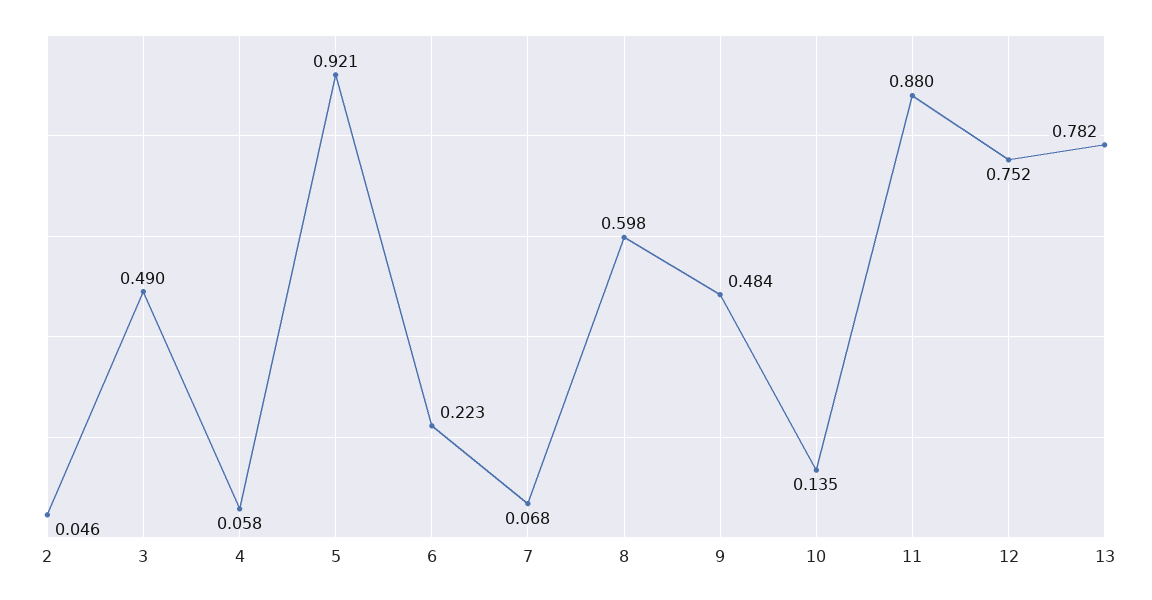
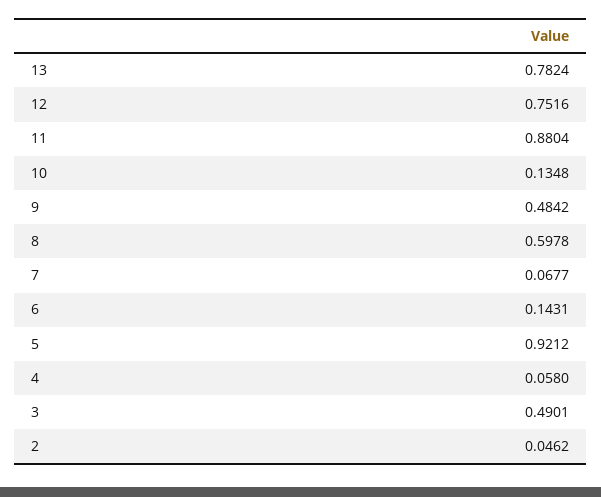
6: 0.223 -> 0.1431

